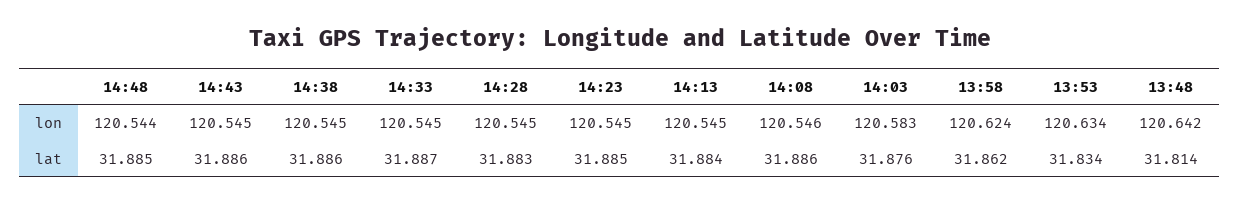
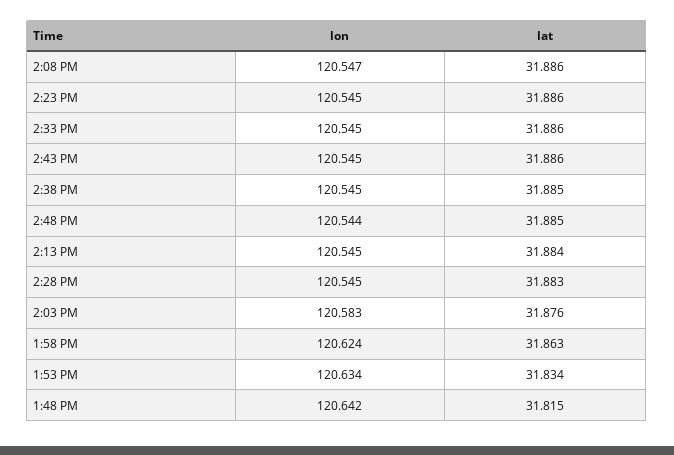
14:08, lon: 120.546 -> 120.547
14:38, lat: 31.886 -> 31.885
14:33, lat: 31.887 -> 31.886
14:23, lat: 31.885 -> 31.886
13:58, lat: 31.862 -> 31.863
13:48, lat: 31.814 -> 31.815

